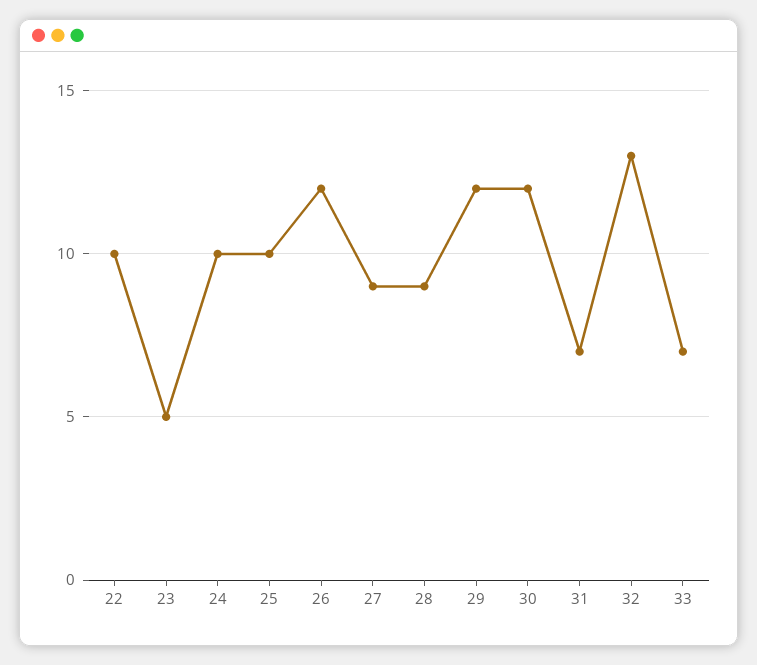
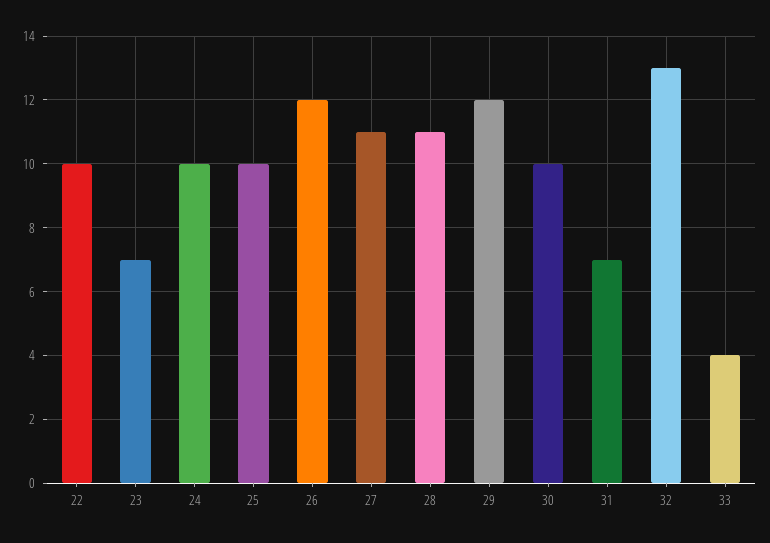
23: 5 -> 7
27: 9 -> 11
28: 9 -> 11
30: 12 -> 10
33: 7 -> 4

